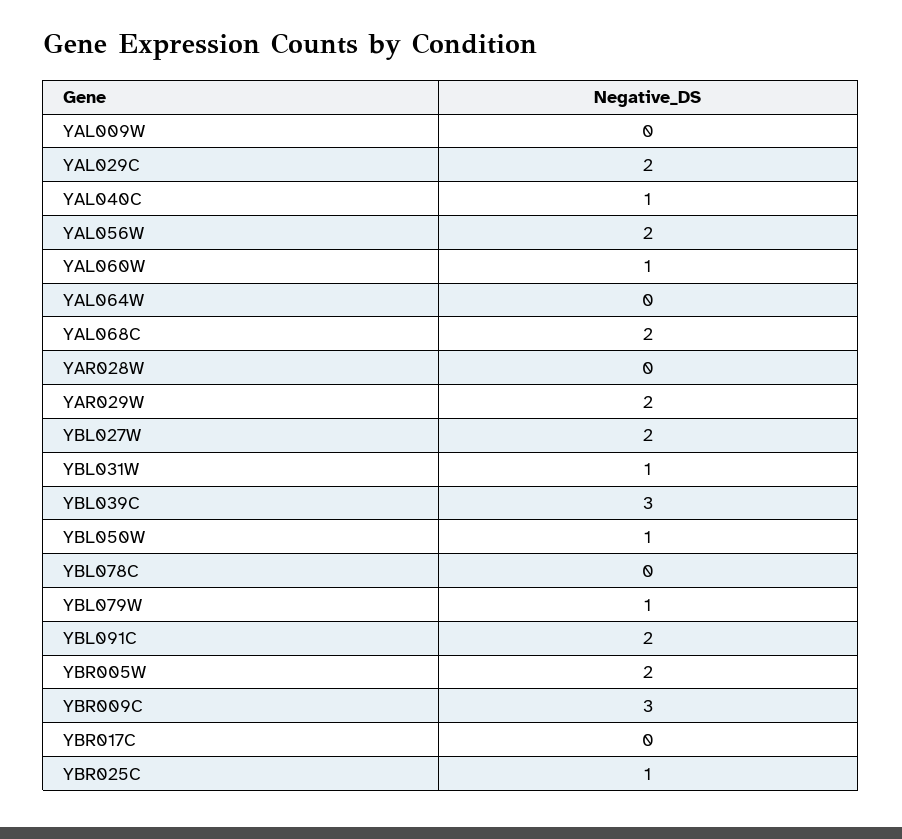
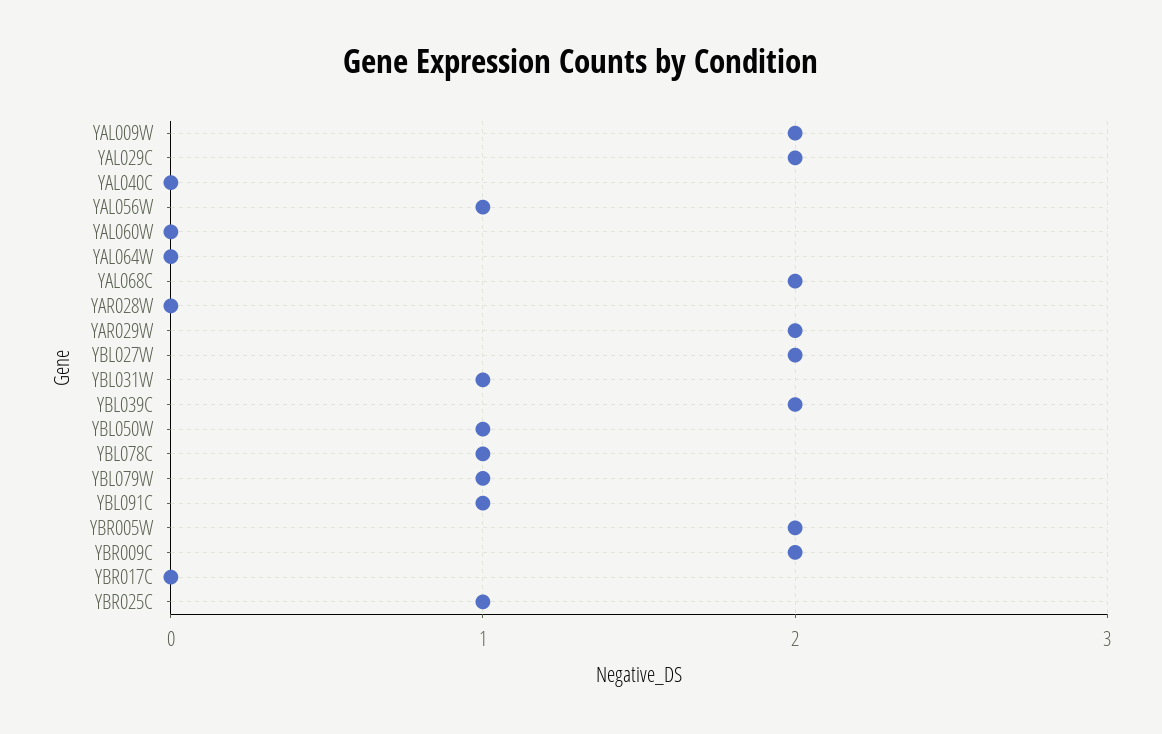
YAL009W: 0 -> 2
YAL040C: 1 -> 0
YAL056W: 2 -> 1
YAL060W: 1 -> 0
YBL039C: 3 -> 2
YBL078C: 0 -> 1
YBL091C: 2 -> 1
YBR009C: 3 -> 2

